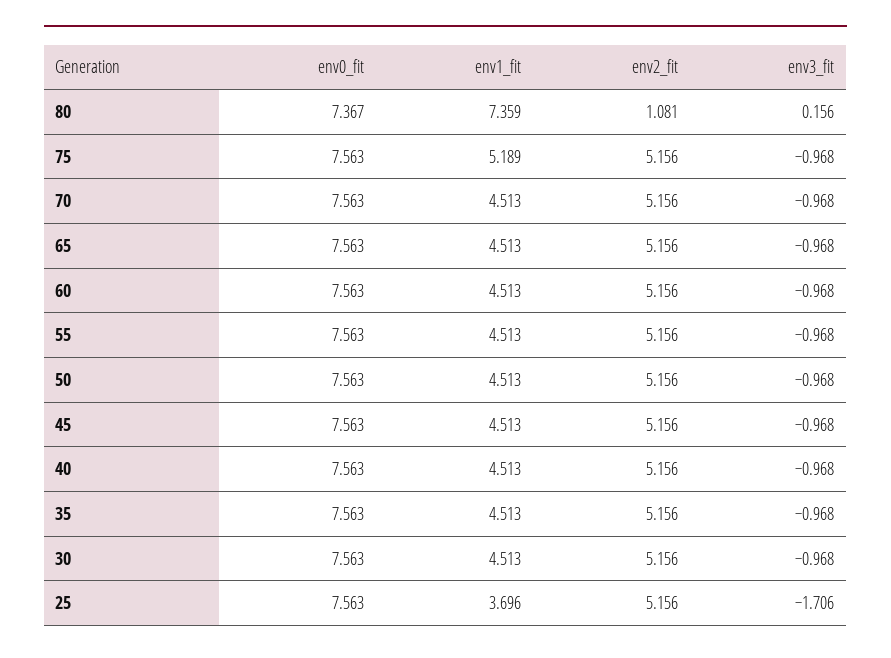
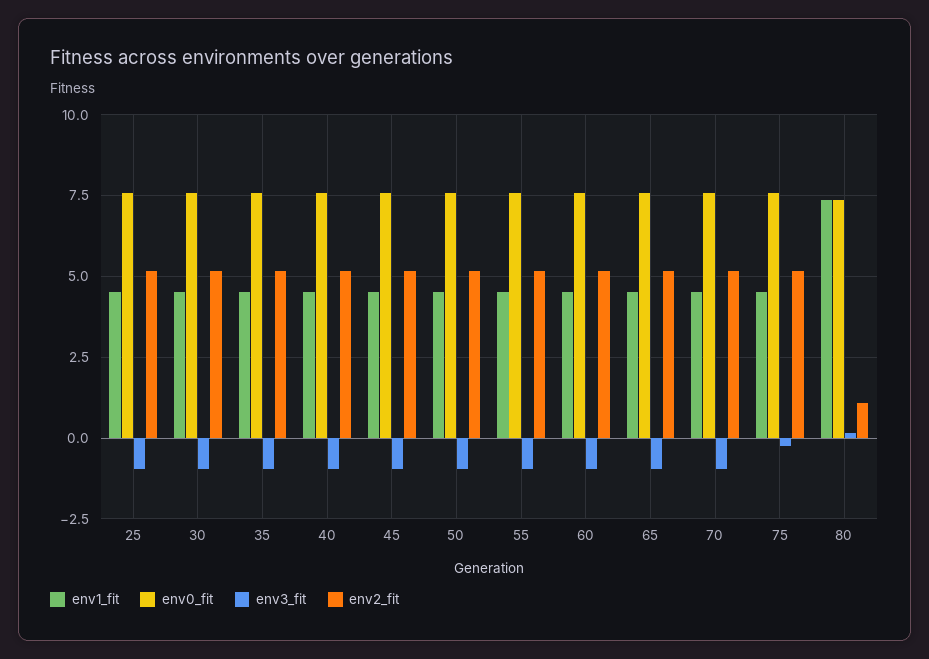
env1_fit, 75: 5.189 -> 4.5
env3_fit, 75: -0.968 -> -0.25
env1_fit, 25: 3.696 -> 4.5
env3_fit, 25: -1.706 -> -1

